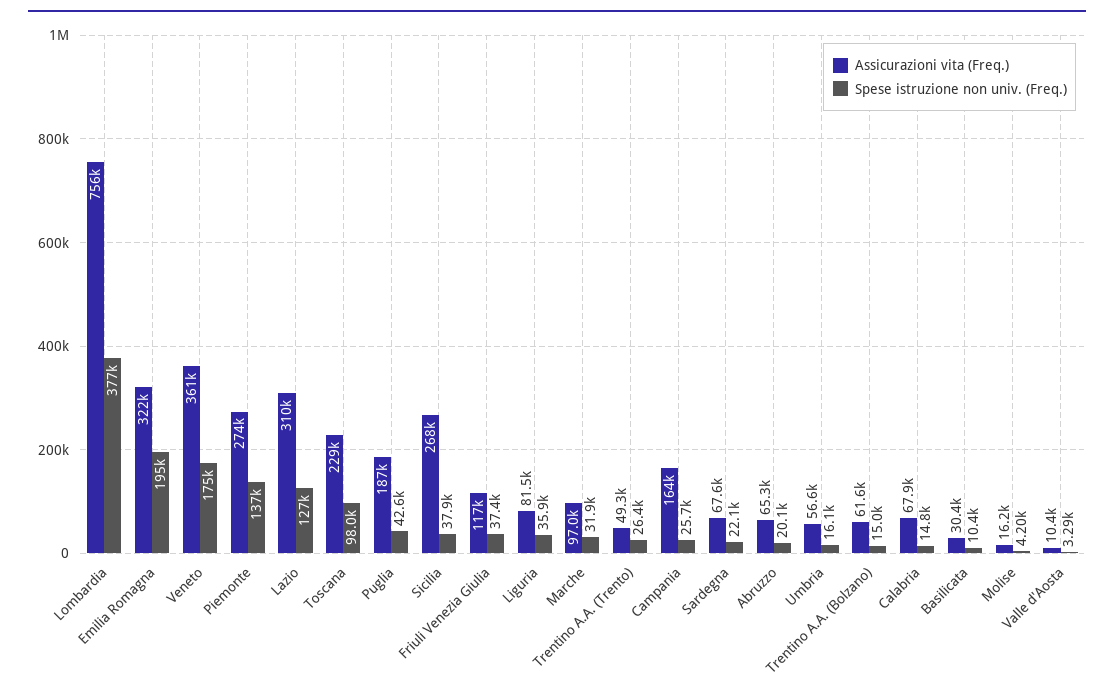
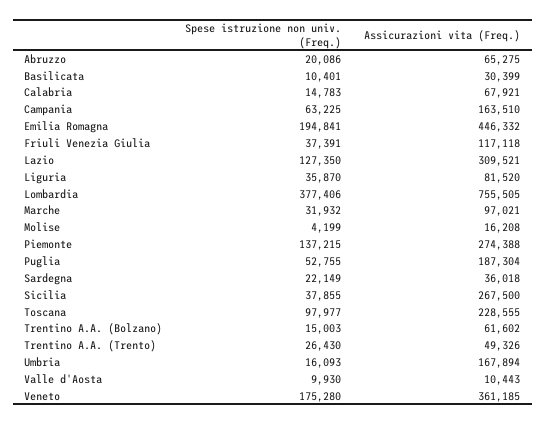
Assicurazioni vita (Freq.), Emilia Romagna: 322000 -> 446332
Spese istruzione non univ. (Freq.), Puglia: 42600 -> 52755
Spese istruzione non univ. (Freq.), Campania: 25700 -> 63225
Assicurazioni vita (Freq.), Sardegna: 67600 -> 36018
Assicurazioni vita (Freq.), Umbria: 56600 -> 167894
Spese istruzione non univ. (Freq.), Valle d'Aosta: 3290 -> 9930

